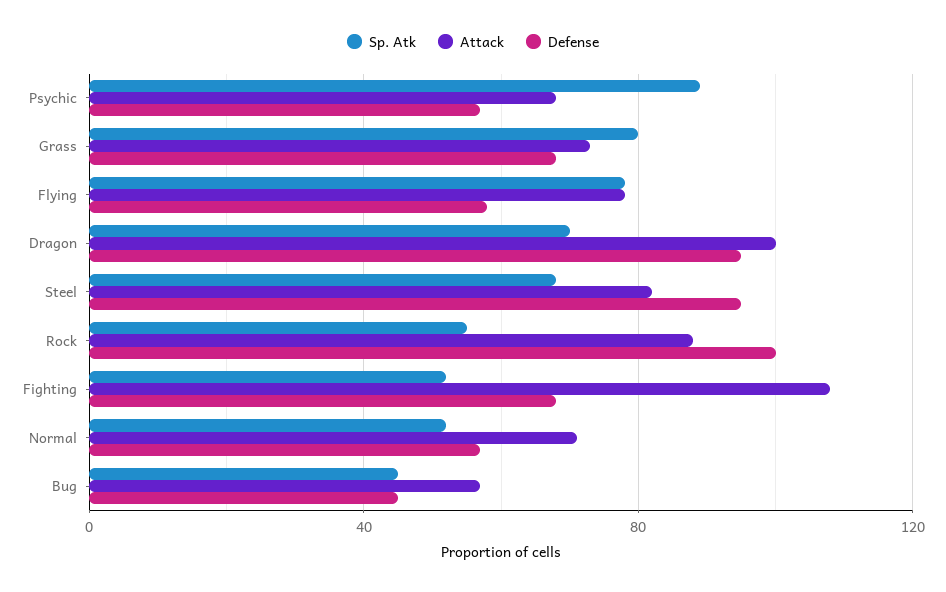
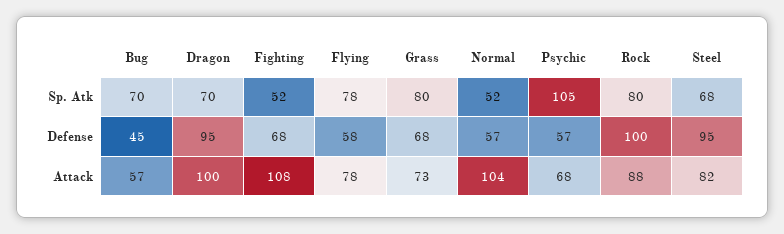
Sp. Atk, Psychic: 90 -> 105
Sp. Atk, Rock: 55 -> 80
Attack, Normal: 70 -> 104
Sp. Atk, Bug: 45 -> 70

